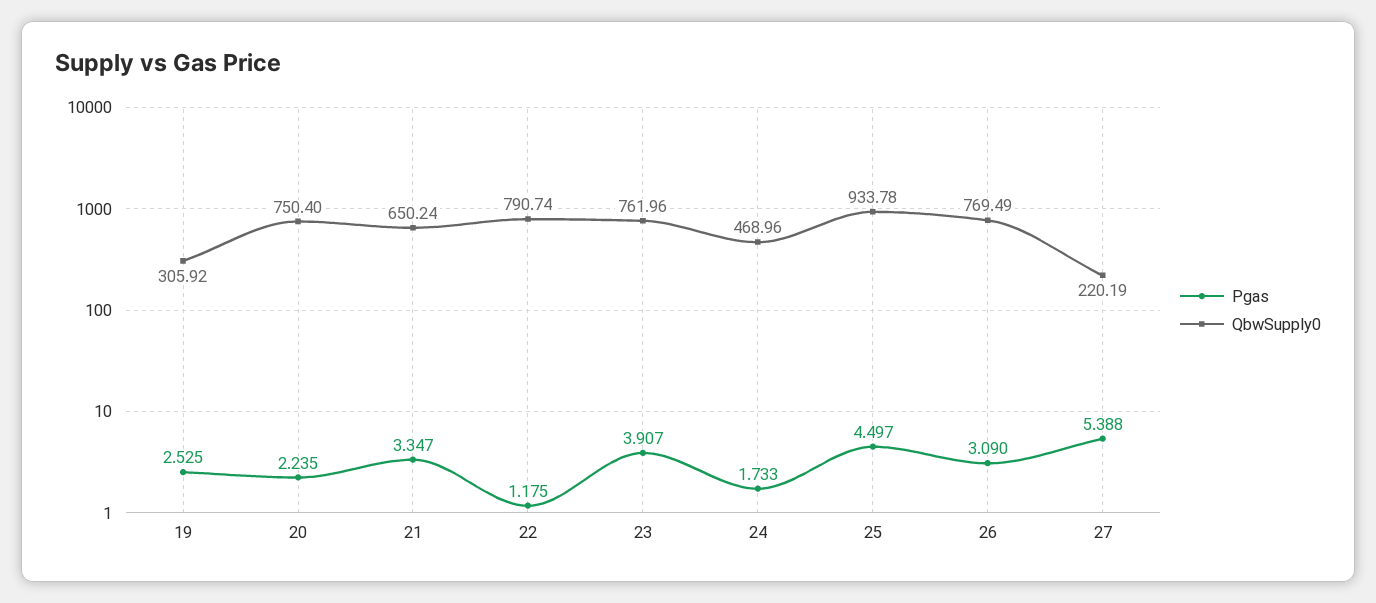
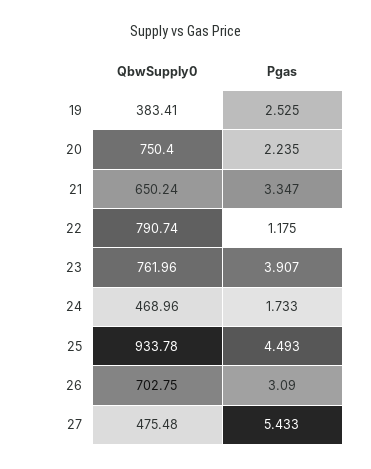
QbwSupply0, 19: 305.92 -> 383.41
Pgas, 25: 4.497 -> 4.493
QbwSupply0, 26: 769.49 -> 702.75
Pgas, 27: 5.388 -> 5.433
QbwSupply0, 27: 220.19 -> 475.48

